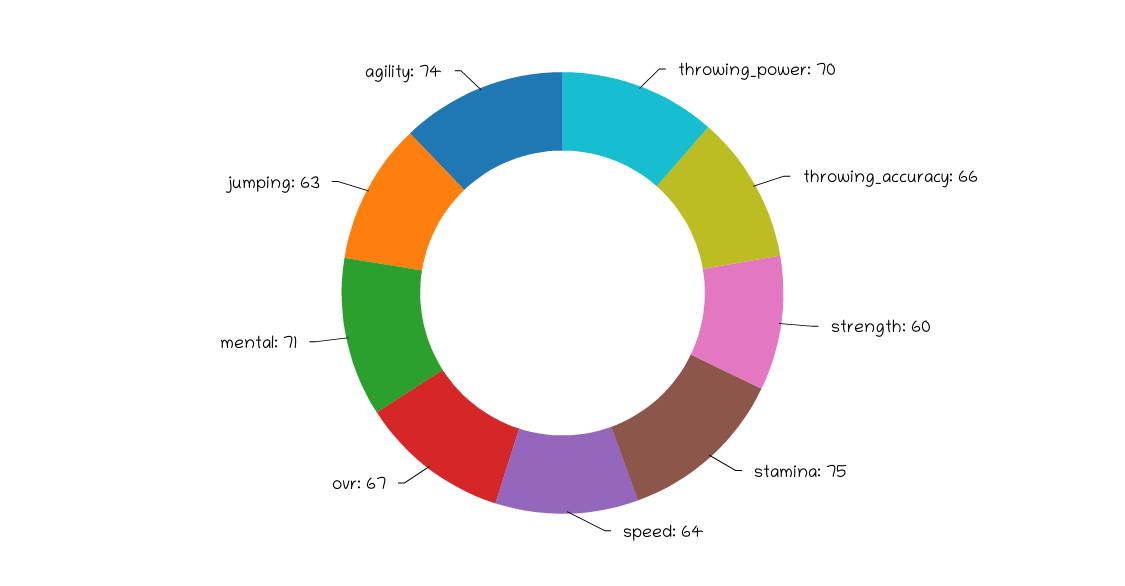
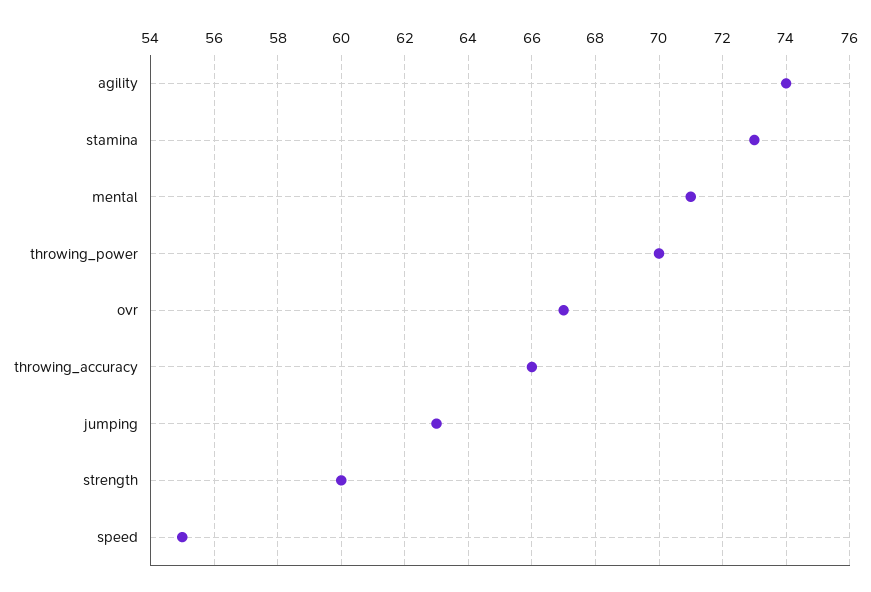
stamina: 75 -> 73
speed: 64 -> 55

